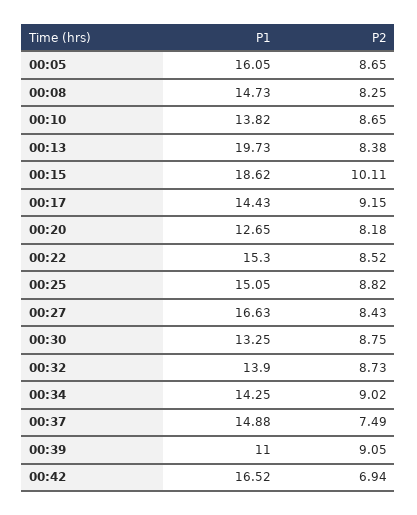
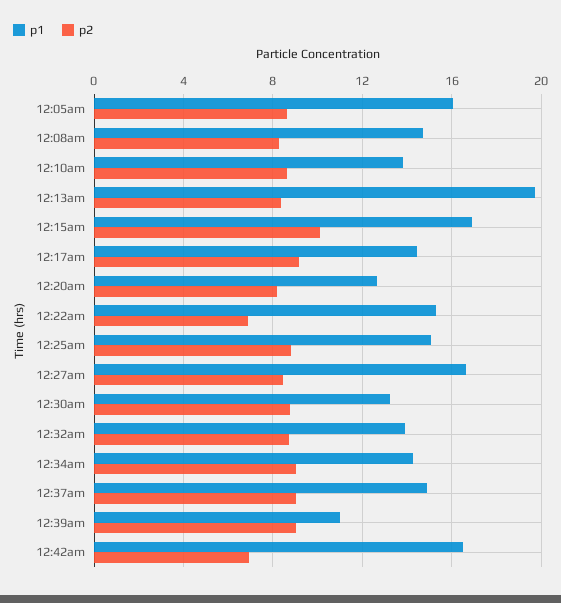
P1, 00:15: 18.62 -> 17
P2, 00:22: 8.52 -> 7
P2, 00:37: 7.49 -> 9

